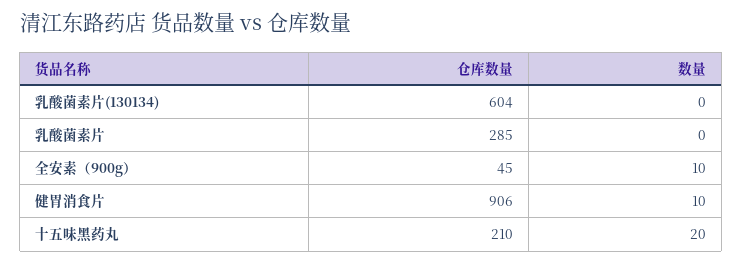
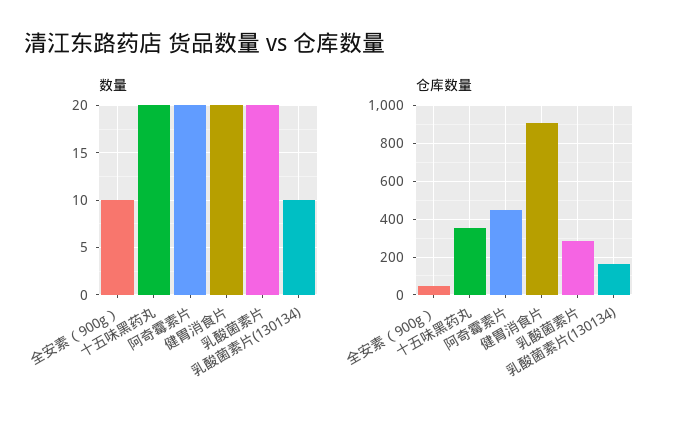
仓库数量, 乳酸菌素片(130134): 604 -> 150
数量, 乳酸菌素片(130134): 0 -> 10
数量, 乳酸菌素片: 0 -> 20
数量, 健胃消食片: 10 -> 20
仓库数量, 十五味黑药丸: 210 -> 350
数量, 阿奇霉素片: none -> 20
仓库数量, 阿奇霉素片: none -> 450

